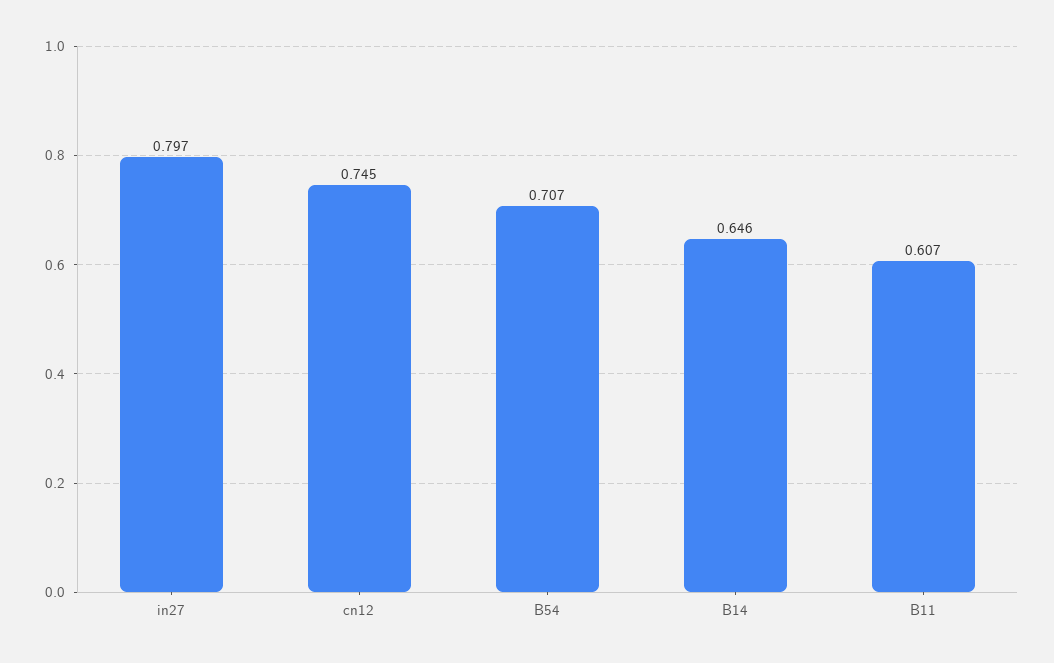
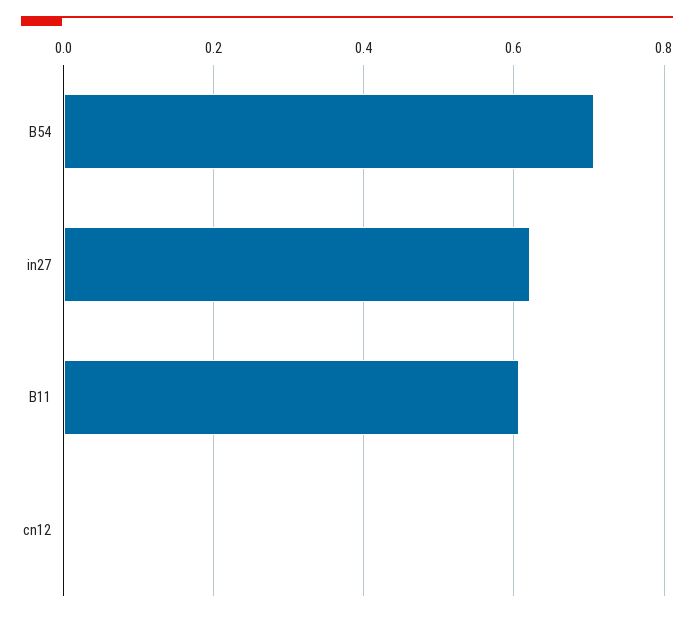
in27: 0.797 -> 0.62
cn12: 0.745 -> 0
B14: 0.646 -> none

